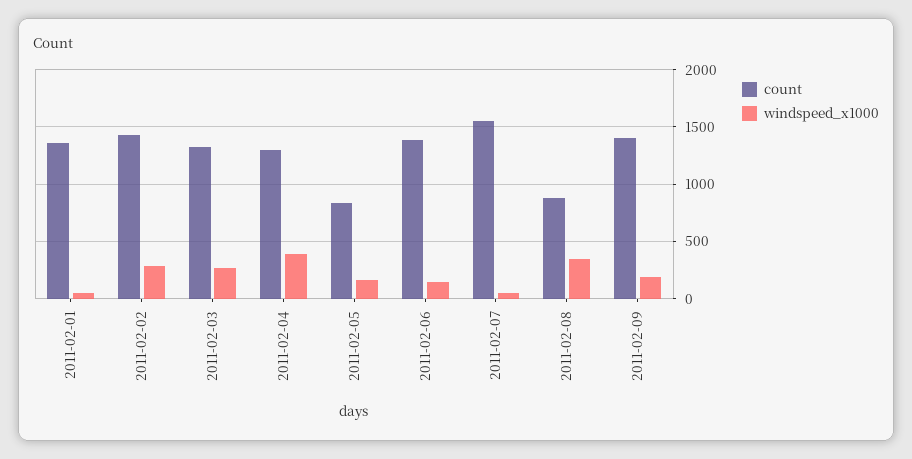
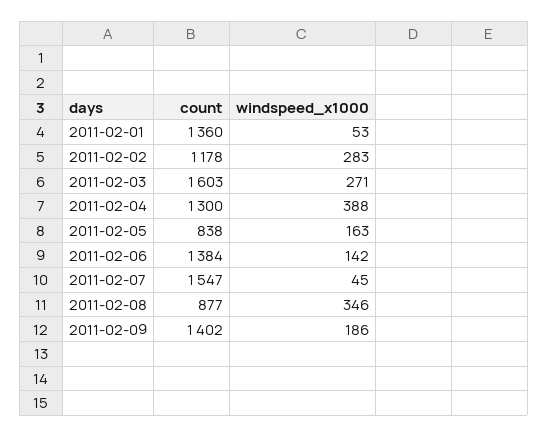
count, 2011-02-02: 1400 -> 1178
count, 2011-02-03: 1300 -> 1603

